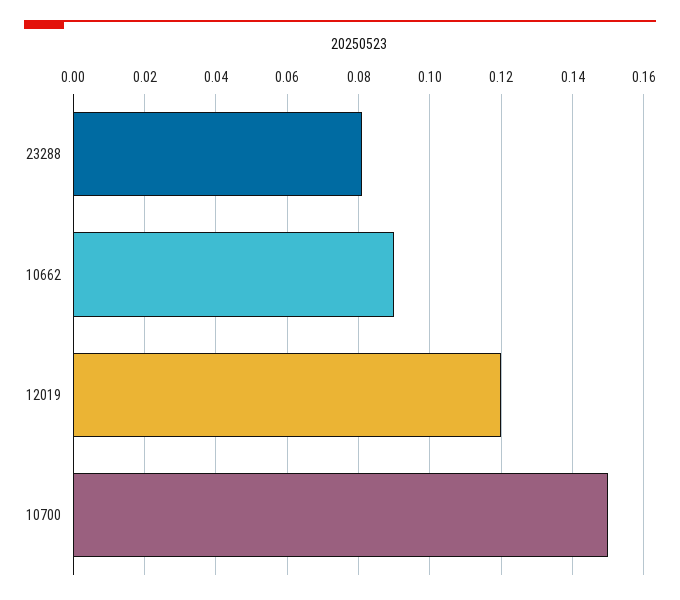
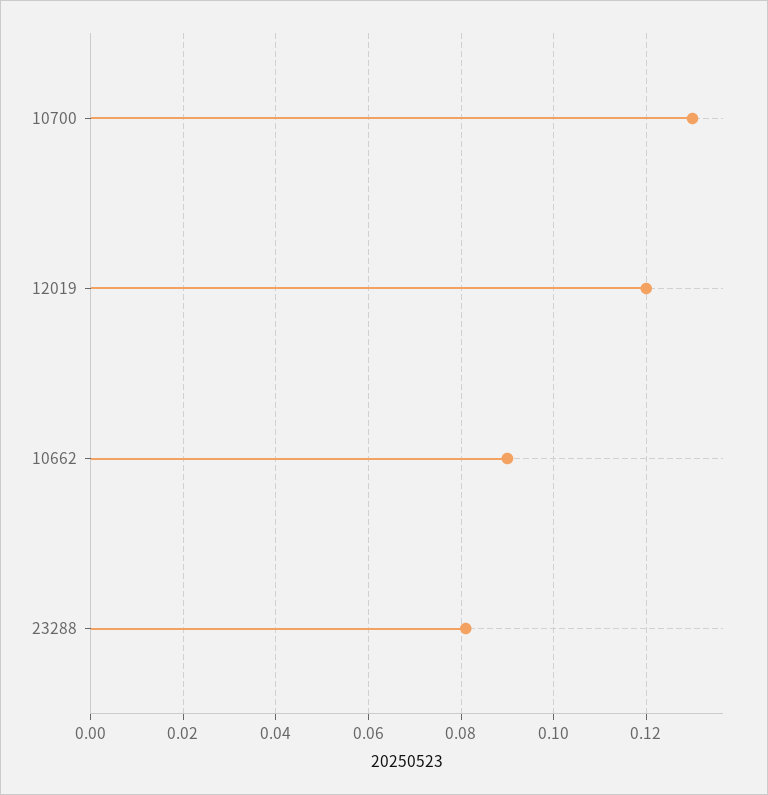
10700: 0.15 -> 0.13

